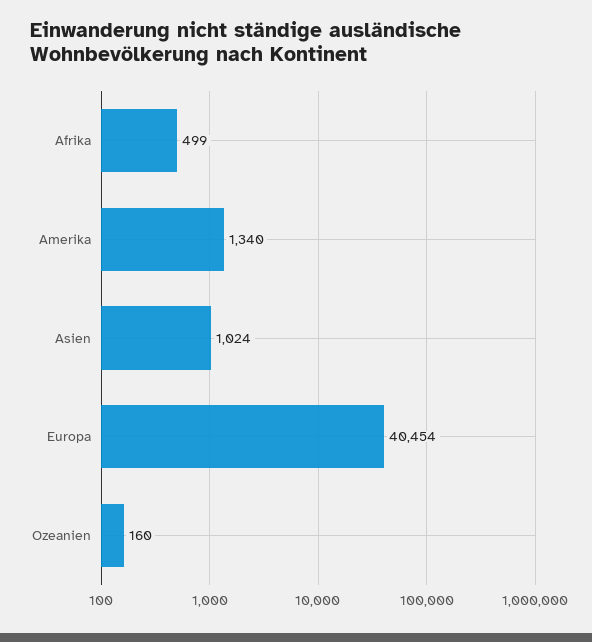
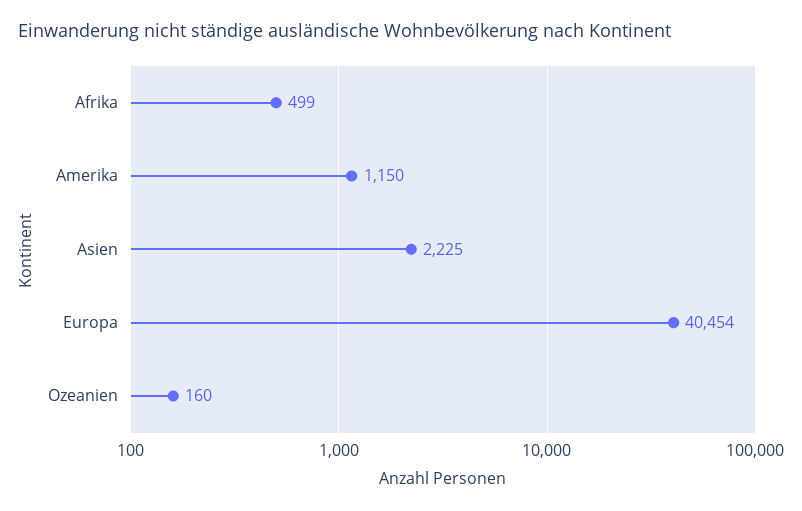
Amerika: 1340 -> 1150
Asien: 1024 -> 2225

